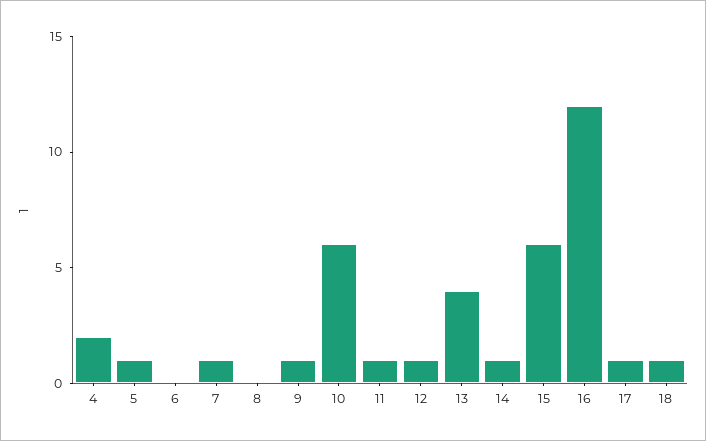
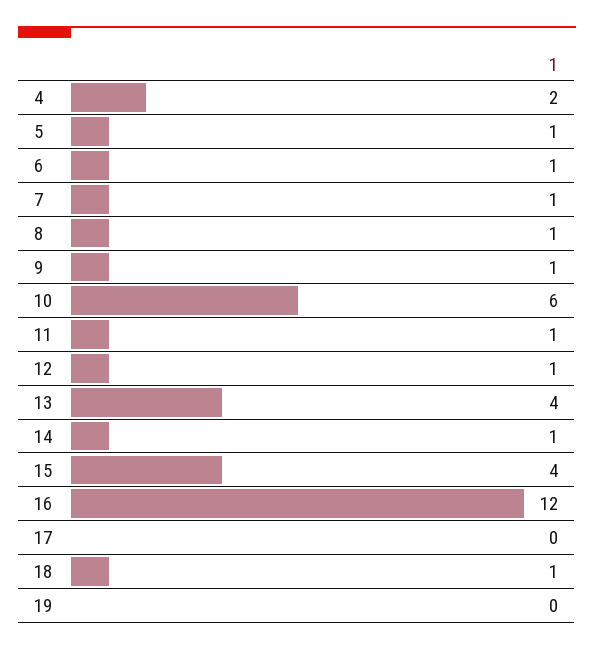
6: 0 -> 1
8: 0 -> 1
15: 6 -> 4
17: 1 -> 0
19: none -> 0

